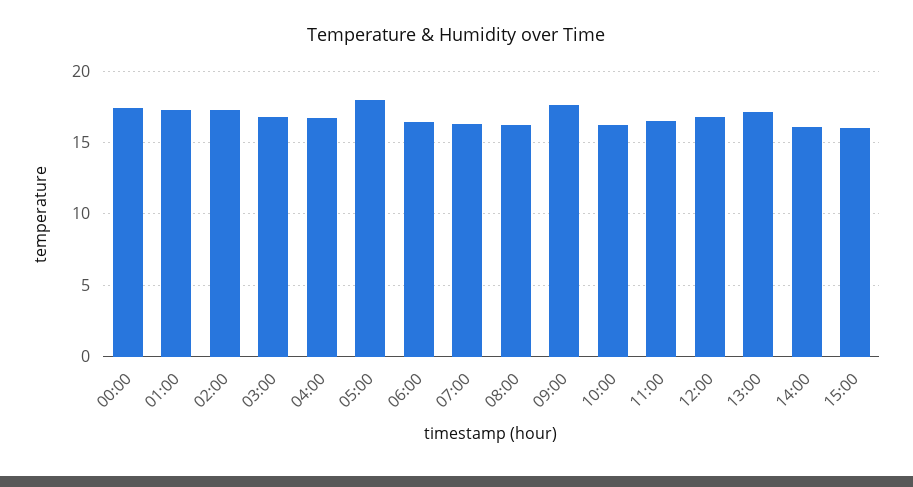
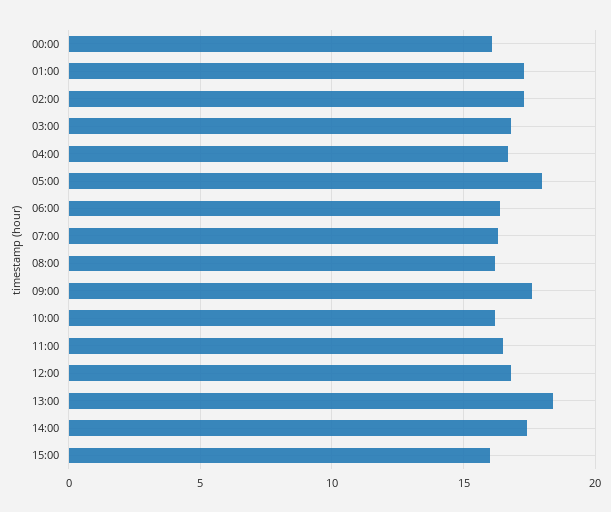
00:00: 17.5 -> 16
13:00: 17 -> 18.5
14:00: 16 -> 17.5

